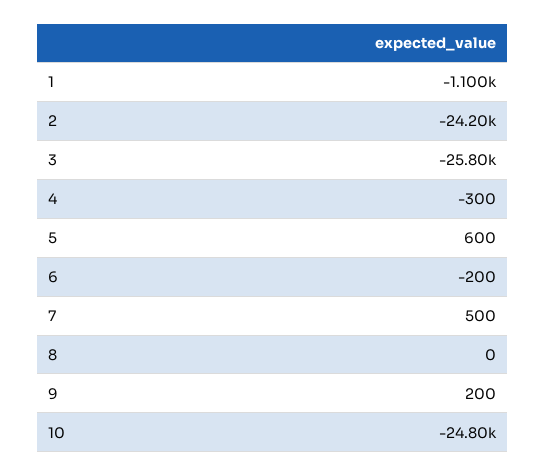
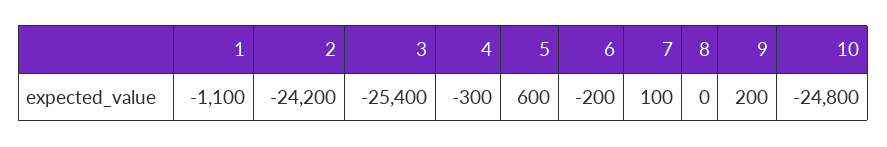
3: -25800 -> -25400
7: 500 -> 100

